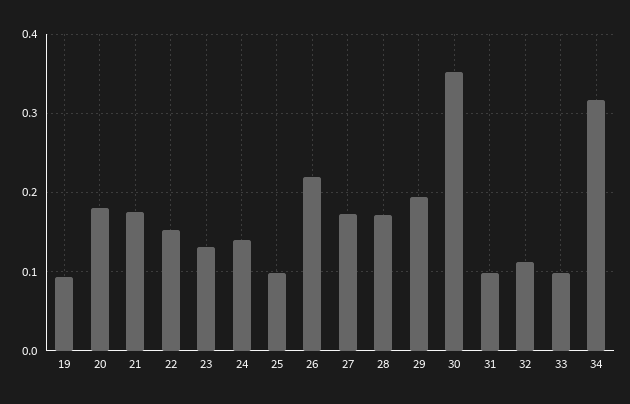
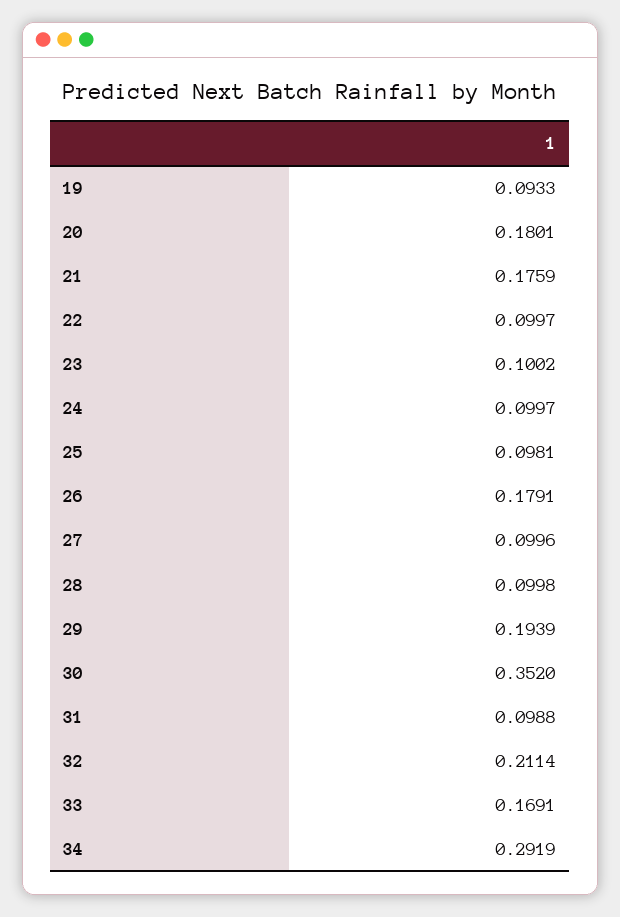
22: 0.15 -> 0.0997
23: 0.13 -> 0.1002
24: 0.14 -> 0.0997
26: 0.22 -> 0.1791
27: 0.17 -> 0.0996
28: 0.17 -> 0.0998
32: 0.11 -> 0.2114
33: 0.1 -> 0.1691
34: 0.32 -> 0.2919

